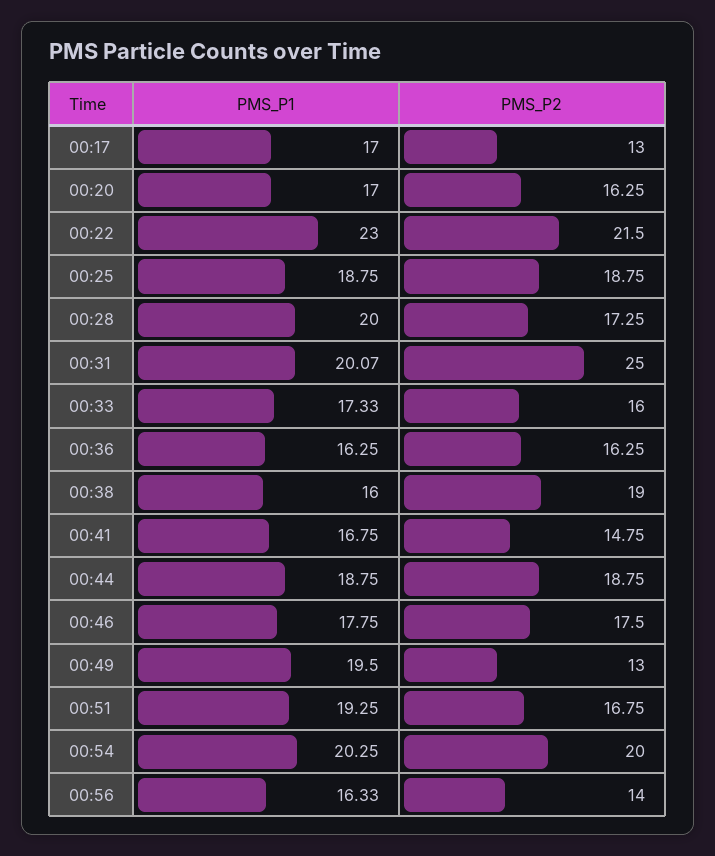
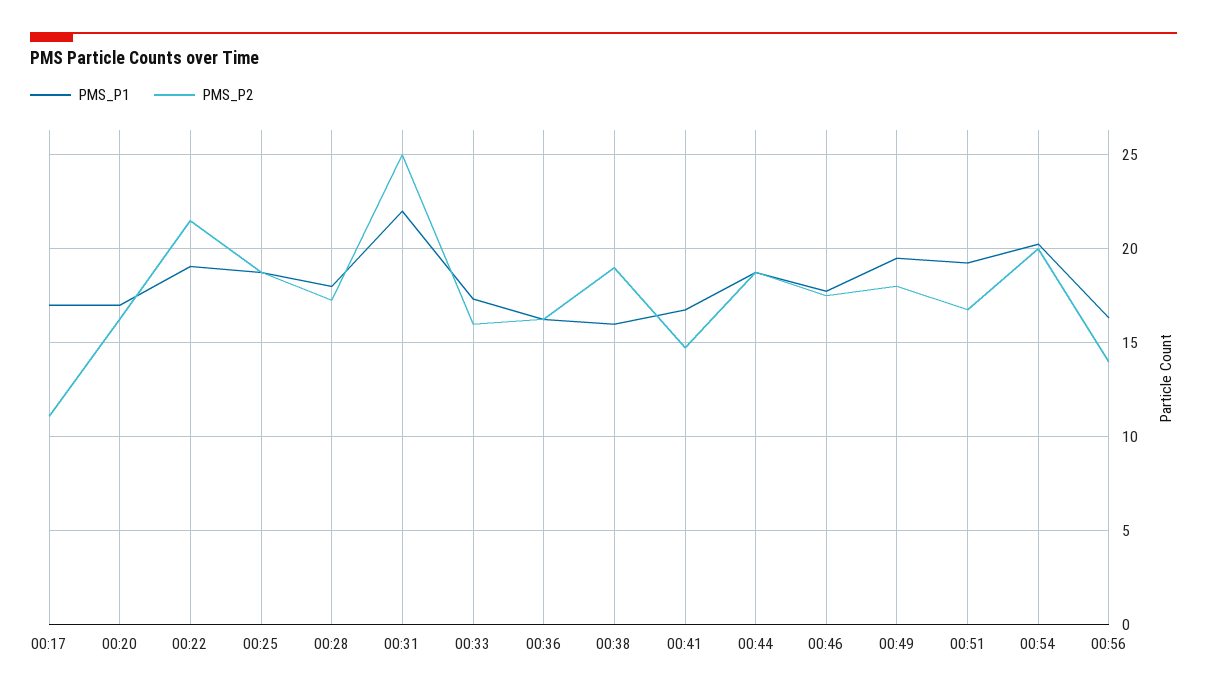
PMS_P2, 00:17: 13 -> 11
PMS_P1, 00:22: 23 -> 19
PMS_P1, 00:28: 20 -> 18
PMS_P1, 00:31: 20.07 -> 22
PMS_P2, 00:49: 13 -> 18

